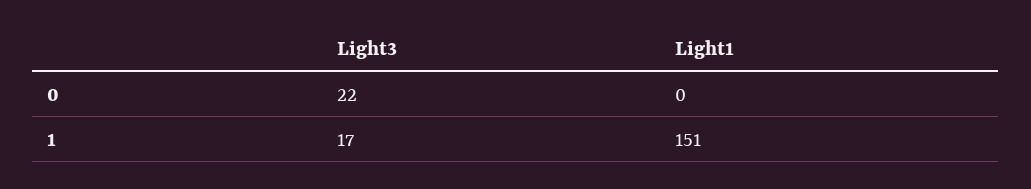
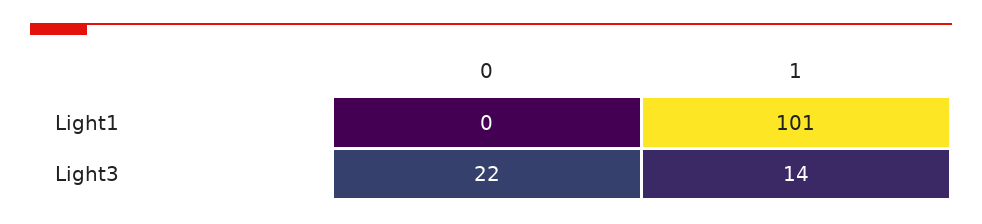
Light3, 1: 17 -> 14
Light1, 1: 151 -> 101

